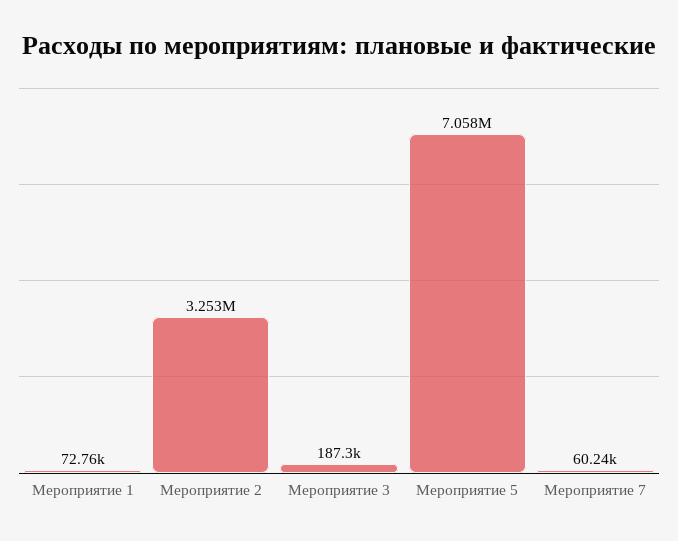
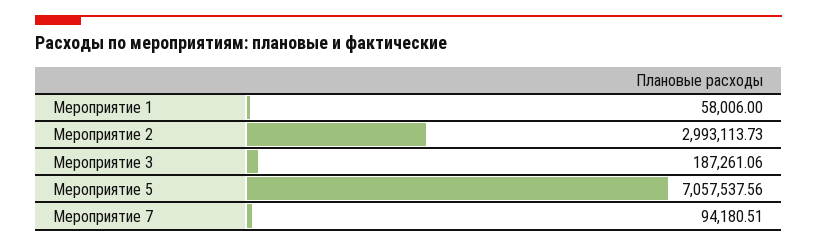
Мероприятие 1: 72760 -> 58006
Мероприятие 2: 3253000 -> 2993113.73
Мероприятие 7: 60240 -> 94180.51

